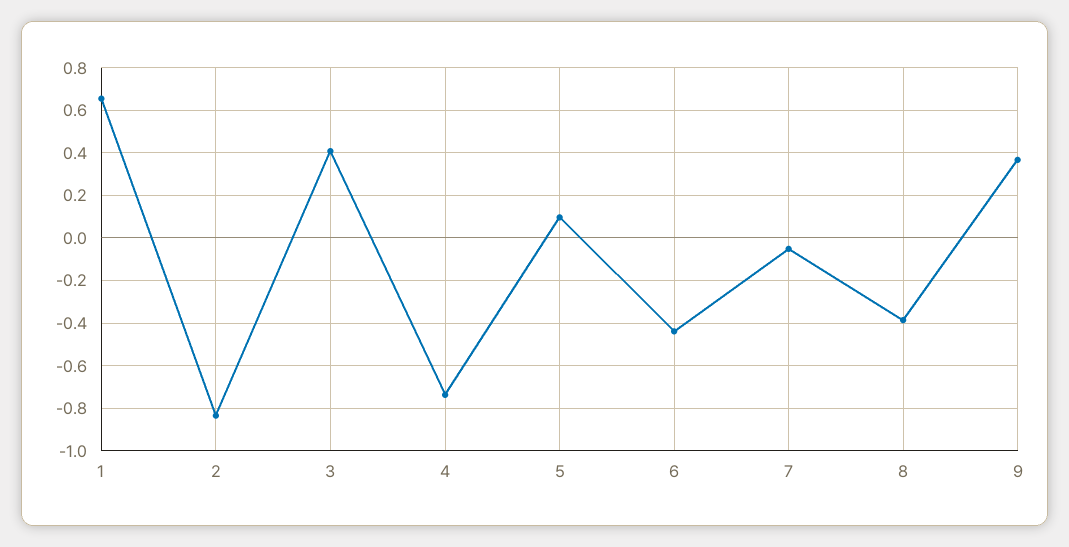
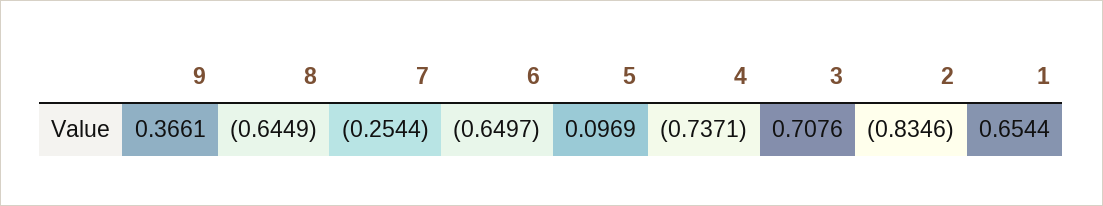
3: 0.4 -> 0.7076
6: -0.45 -> -0.6497
7: -0.05 -> -0.2544
8: -0.4 -> -0.6449

